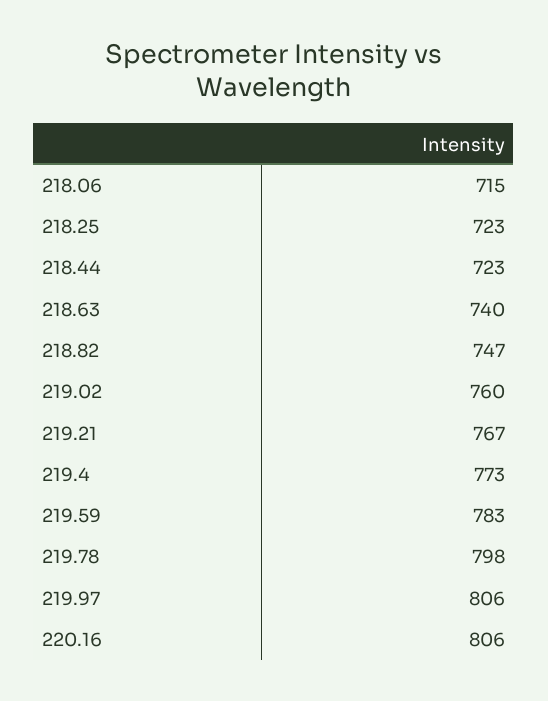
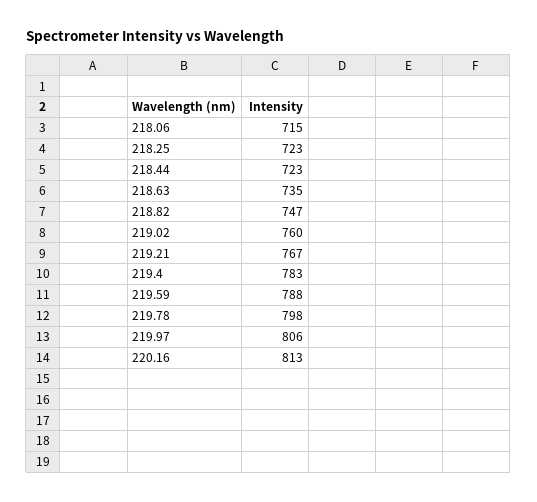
218.63: 740 -> 735
219.4: 773 -> 783
219.59: 783 -> 788
220.16: 806 -> 813

